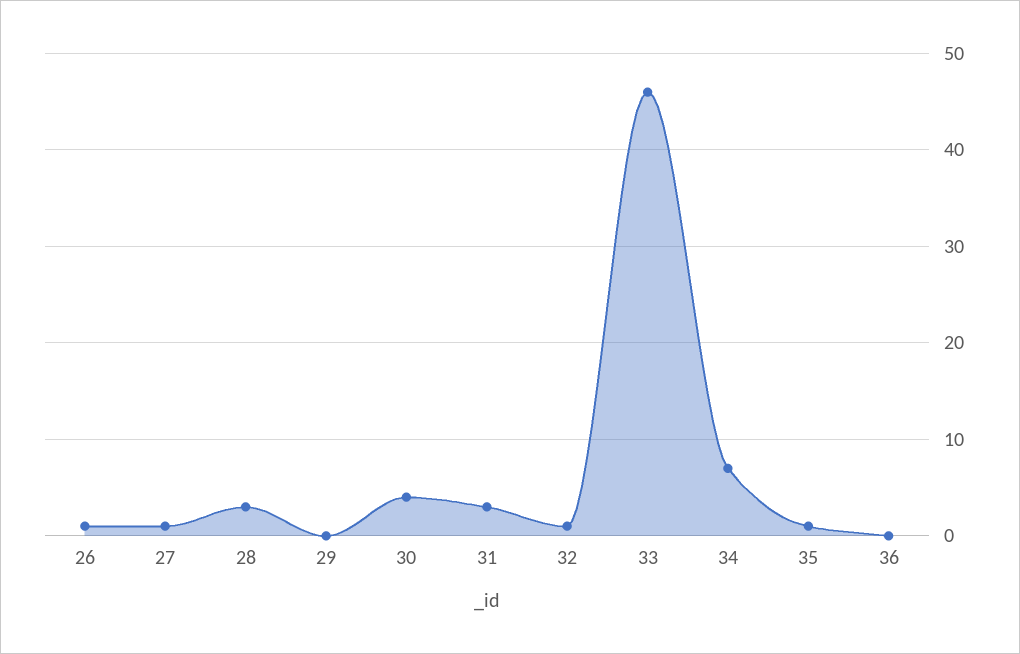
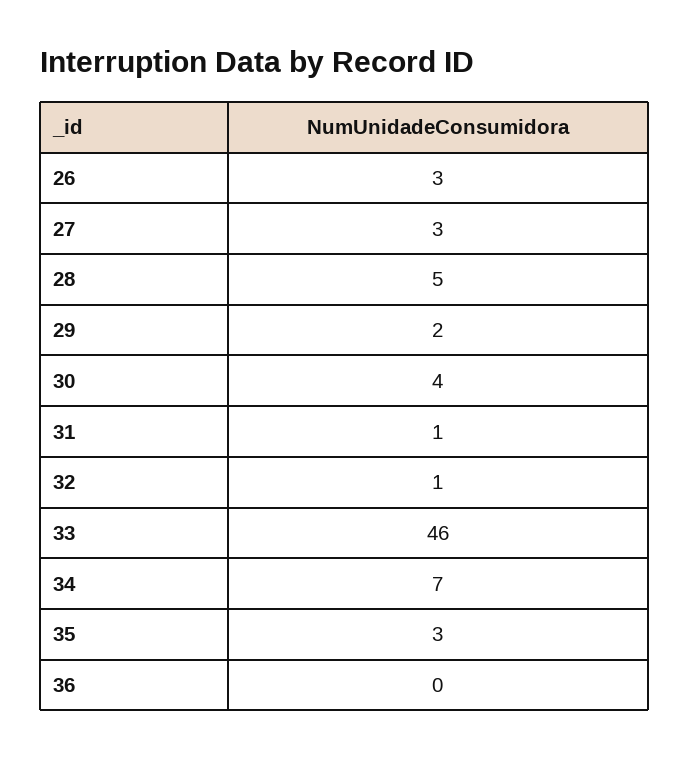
26: 1 -> 3
27: 1 -> 3
28: 3 -> 5
29: 0 -> 2
31: 3 -> 1
35: 1 -> 3

